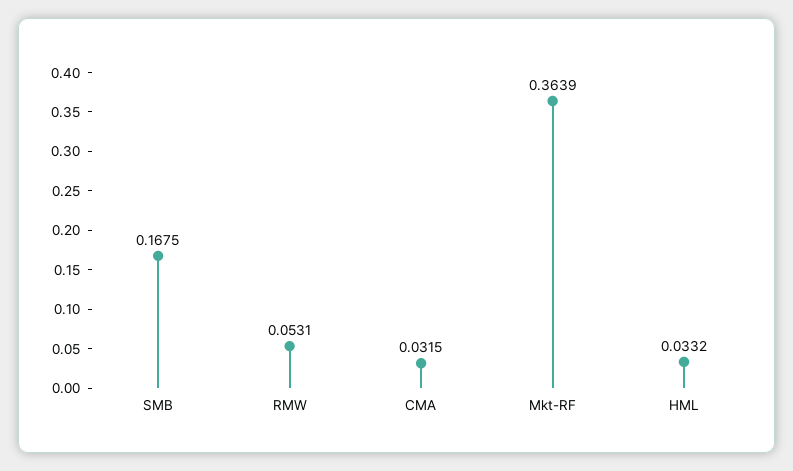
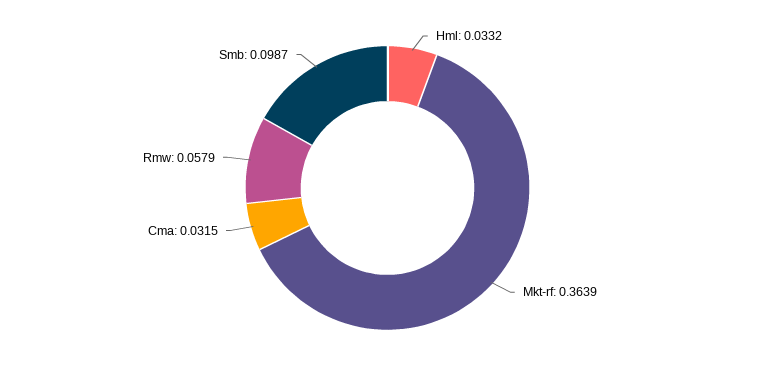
SMB: 0.1675 -> 0.0987
RMW: 0.0531 -> 0.0579

